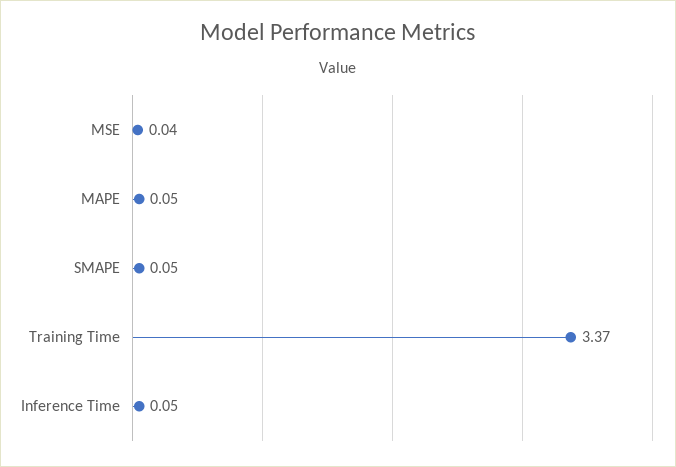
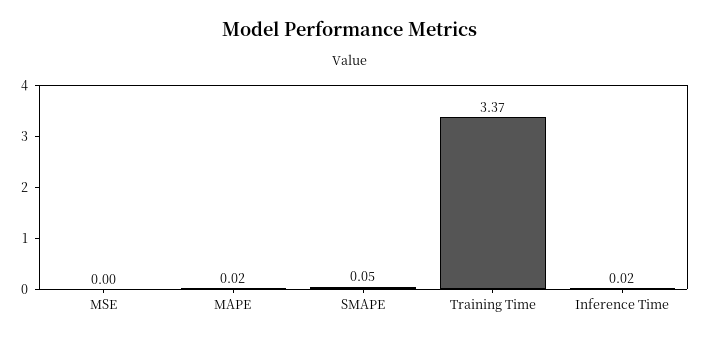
MSE: 0.04 -> 0
MAPE: 0.05 -> 0.02
Inference Time: 0.05 -> 0.02

